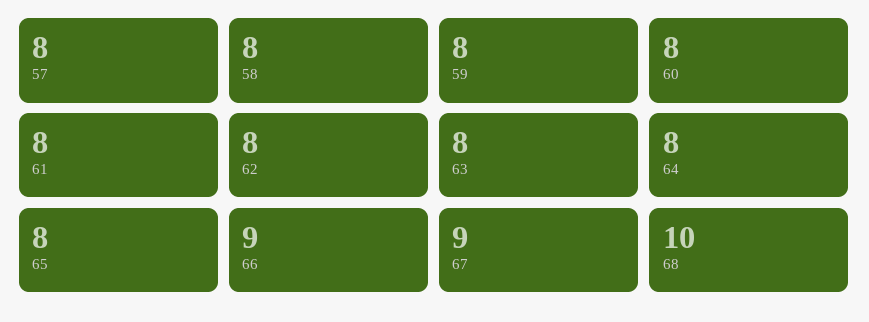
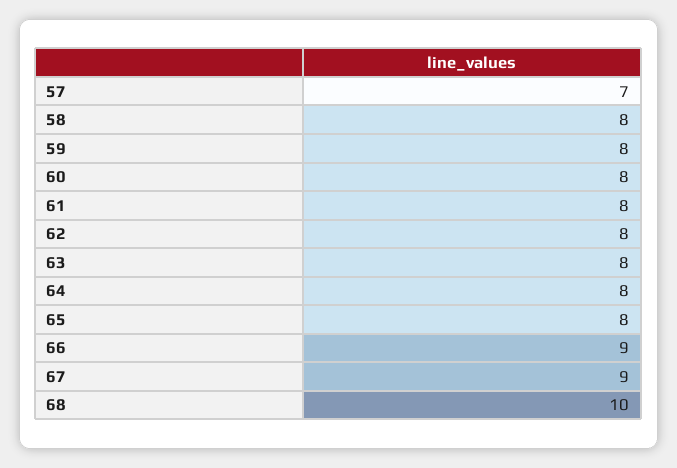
57: 8 -> 7

